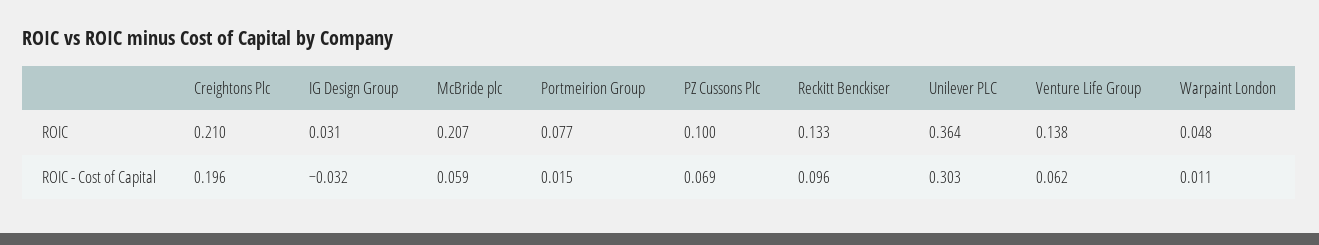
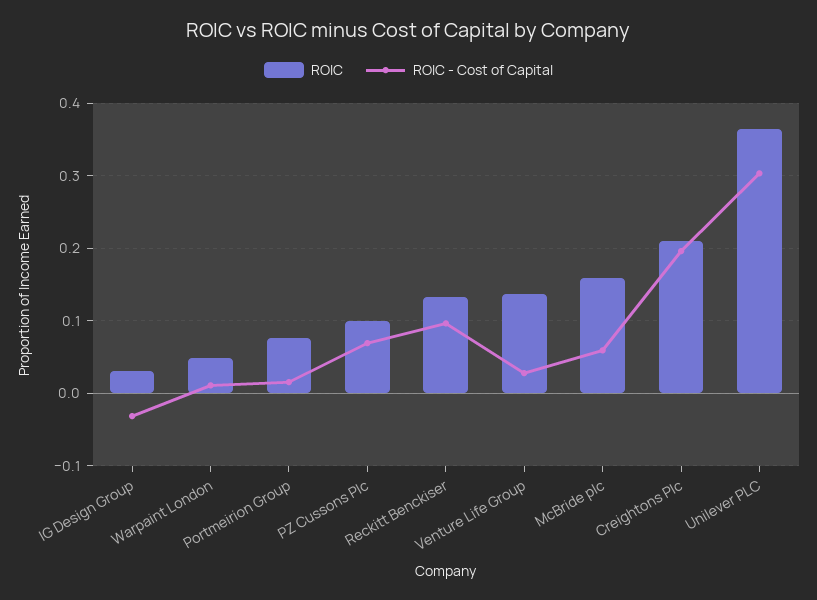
ROIC, McBride plc: 0.207 -> 0.16
ROIC - Cost of Capital, Venture Life Group: 0.062 -> 0.03

